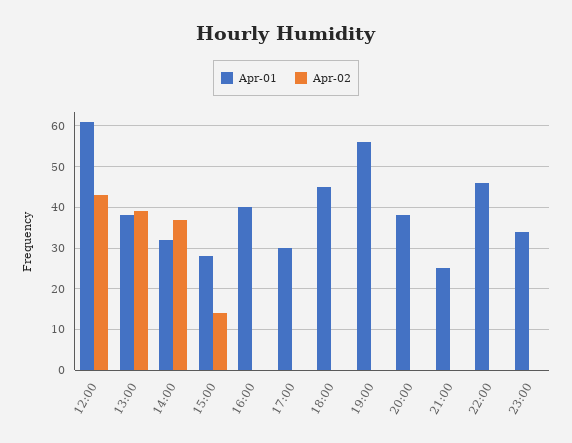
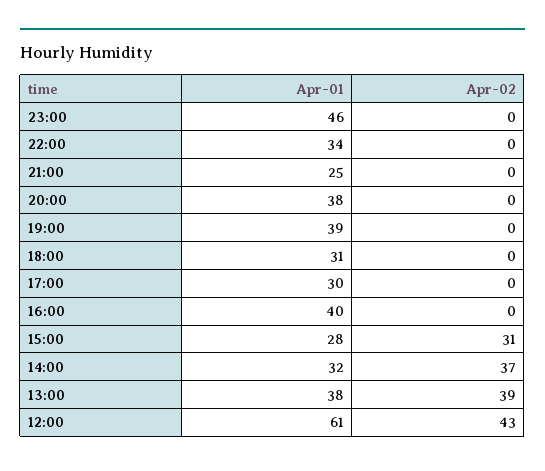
Apr-02, 15:00: 15 -> 31
Apr-01, 18:00: 45 -> 31
Apr-01, 19:00: 55 -> 39
Apr-01, 22:00: 45 -> 34
Apr-01, 23:00: 35 -> 46

